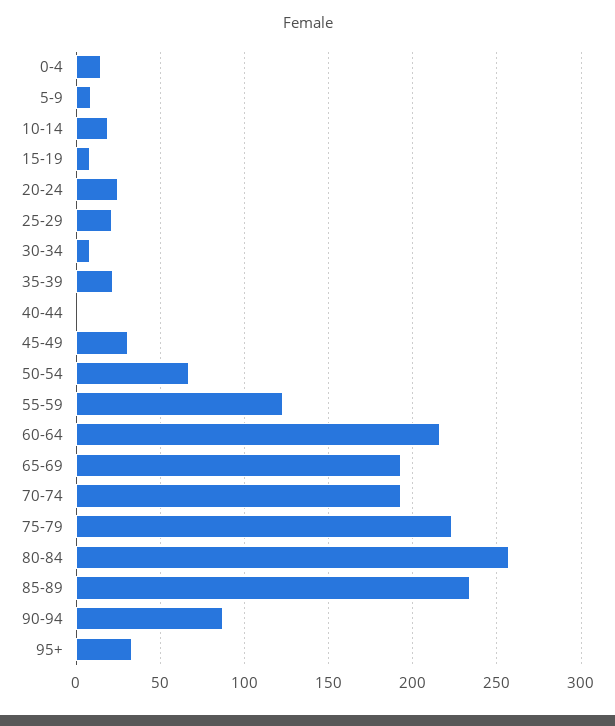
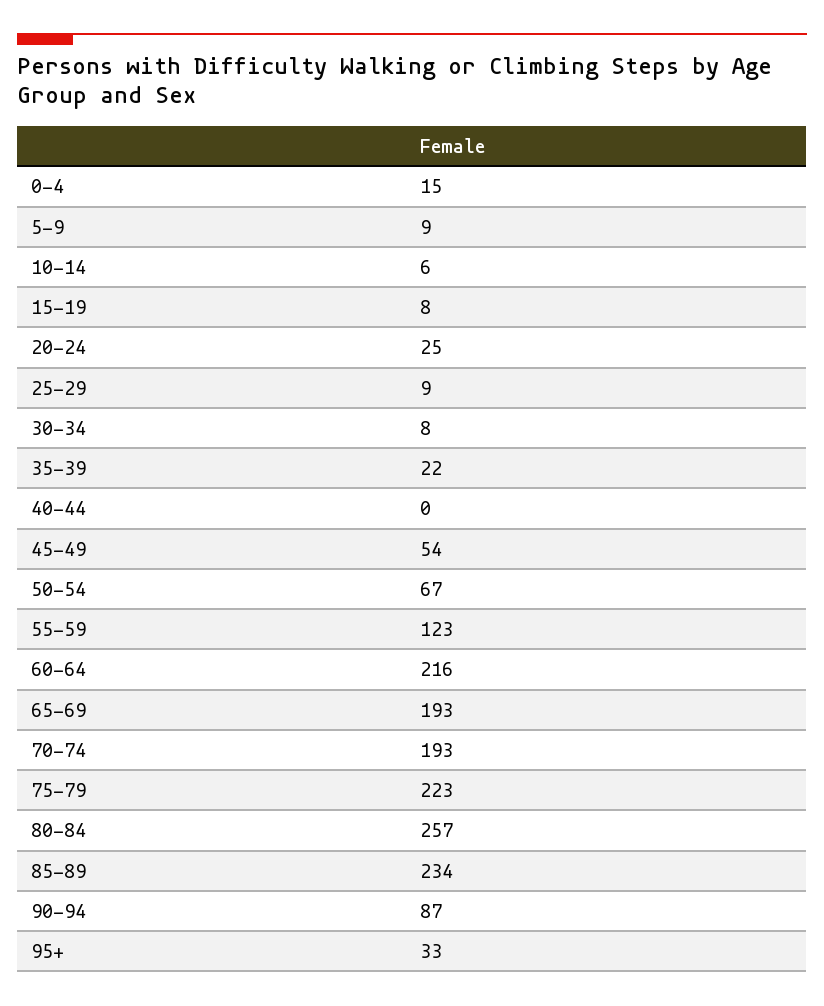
10-14: 20 -> 6
25-29: 20 -> 9
45-49: 30 -> 54

